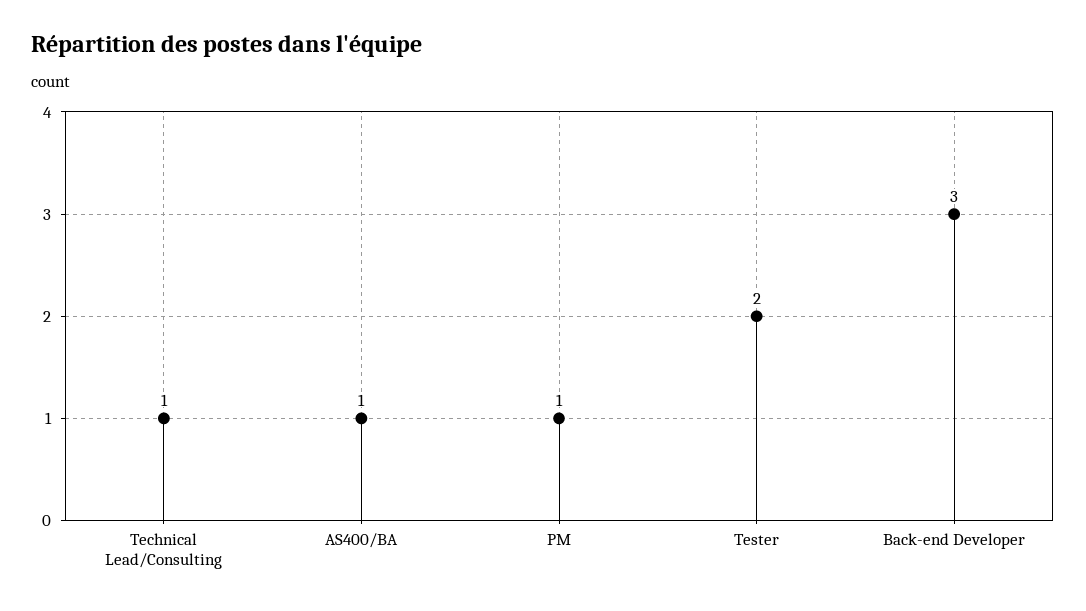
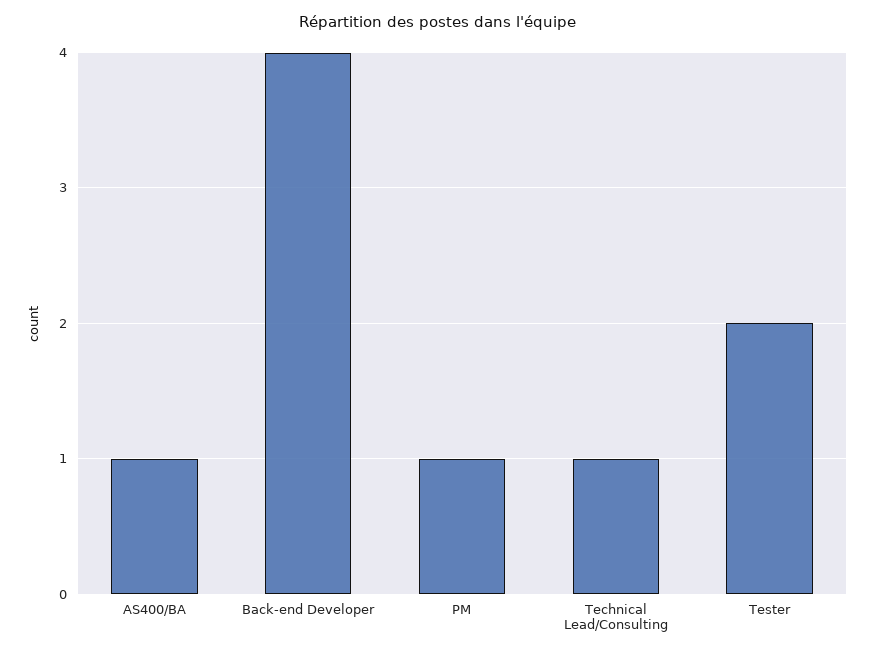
Back-end Developer: 3 -> 4

